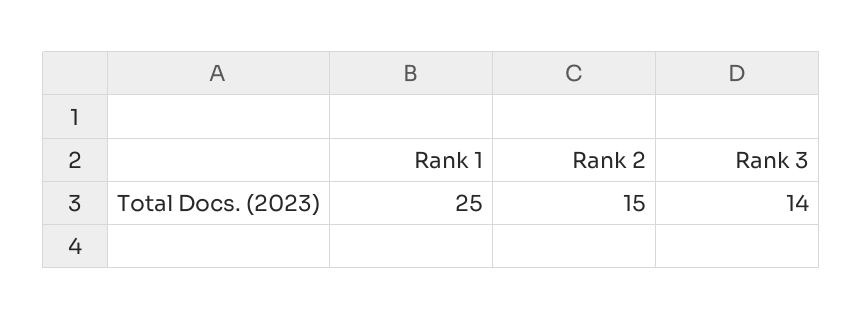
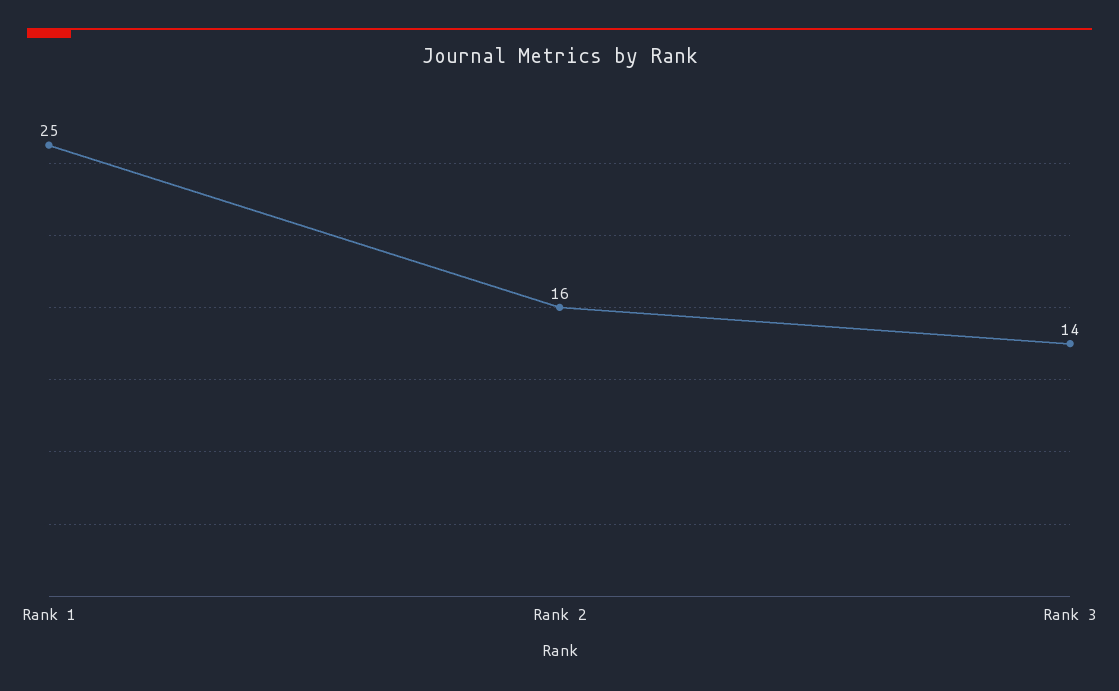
Rank 2: 15 -> 16

